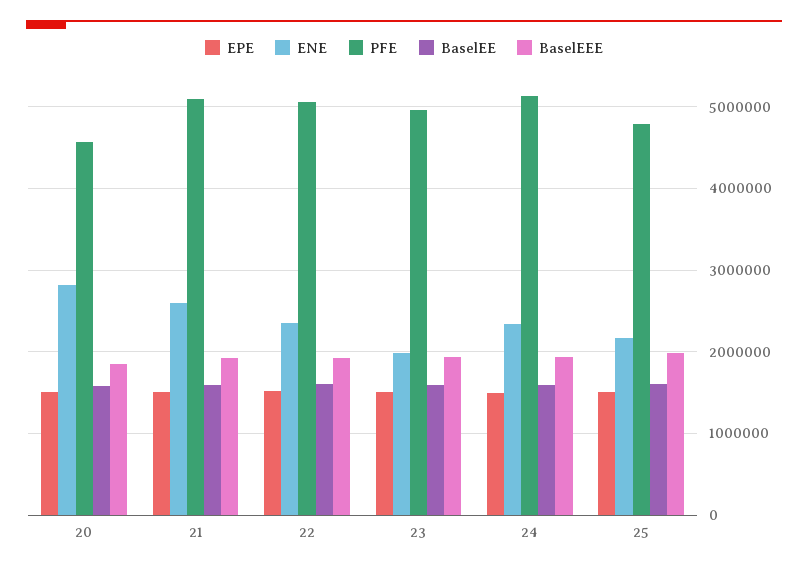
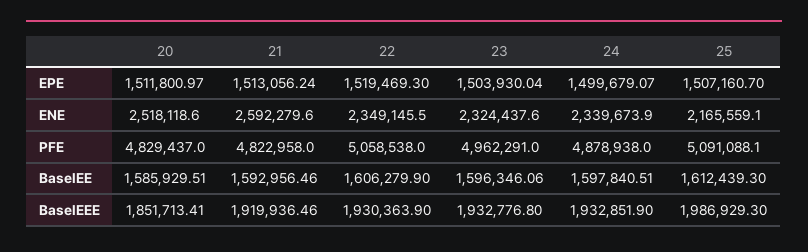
ENE, 20: 2800000 -> 2518118.6
PFE, 20: 4600000 -> 4829437
PFE, 21: 5100000 -> 4822958
ENE, 23: 2000000 -> 2324437.6
PFE, 24: 5100000 -> 4878938
PFE, 25: 4800000 -> 5091088.1

